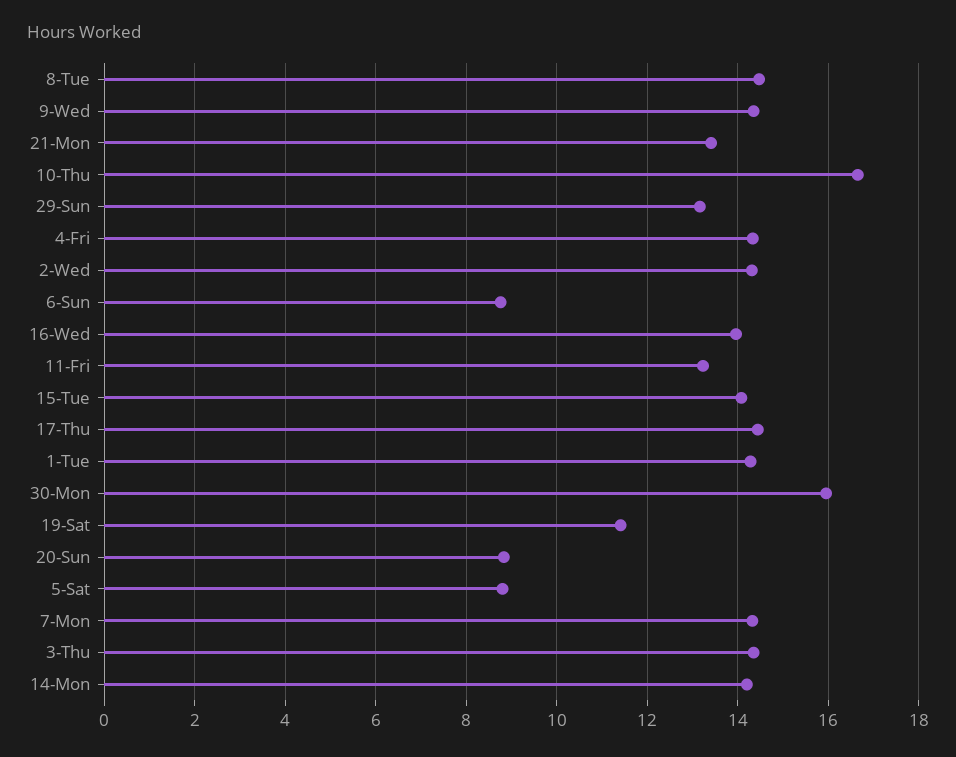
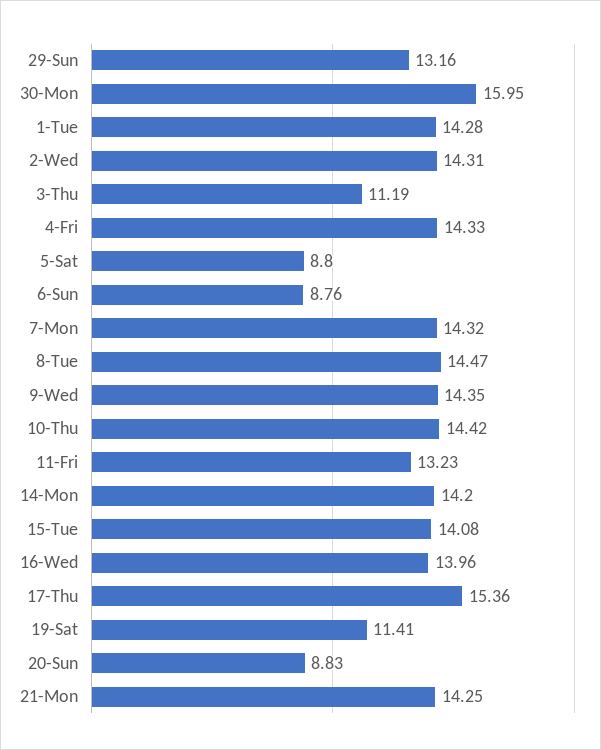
21-Mon: 13.4 -> 14.25
10-Thu: 16.6 -> 14.42
17-Thu: 14.4 -> 15.36
3-Thu: 14.4 -> 11.19

